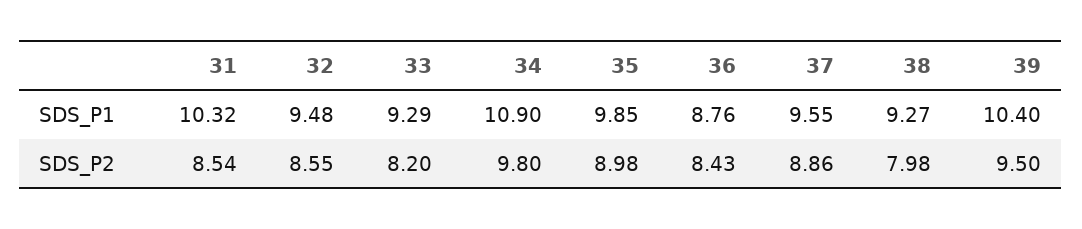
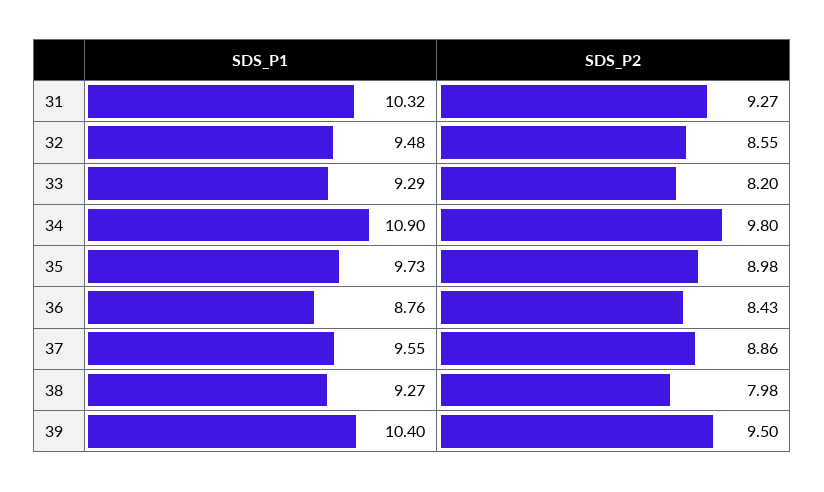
35, SDS_P1: 9.85 -> 9.73
31, SDS_P2: 8.54 -> 9.27

